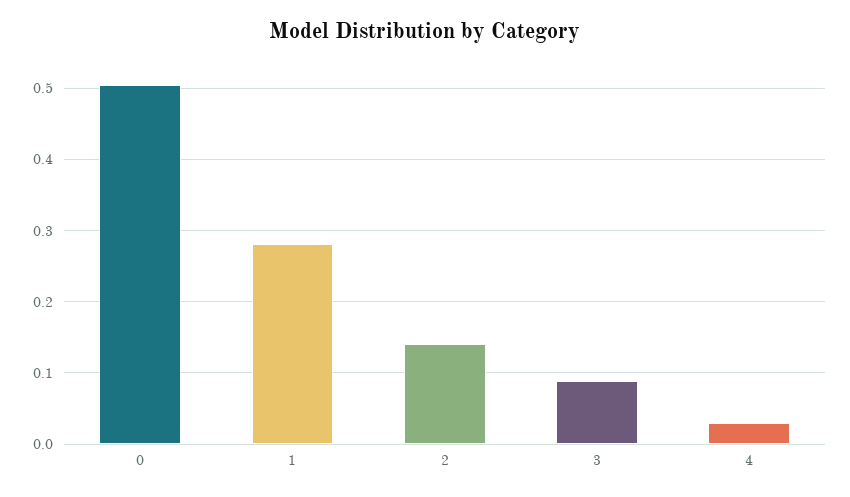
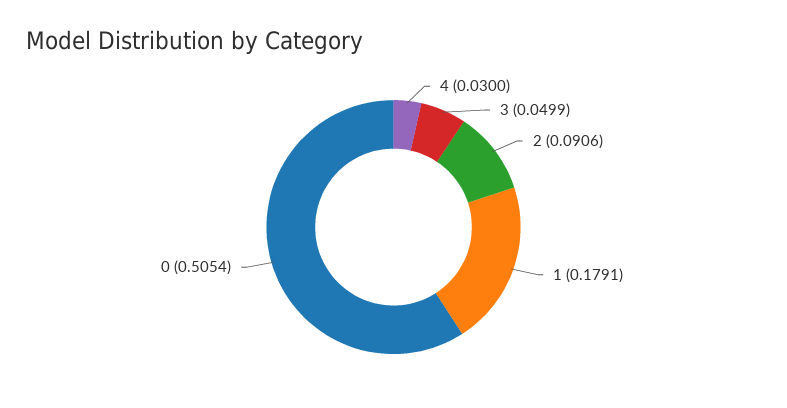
1: 0.28 -> 0.1791
2: 0.14 -> 0.0906
3: 0.09 -> 0.0499

